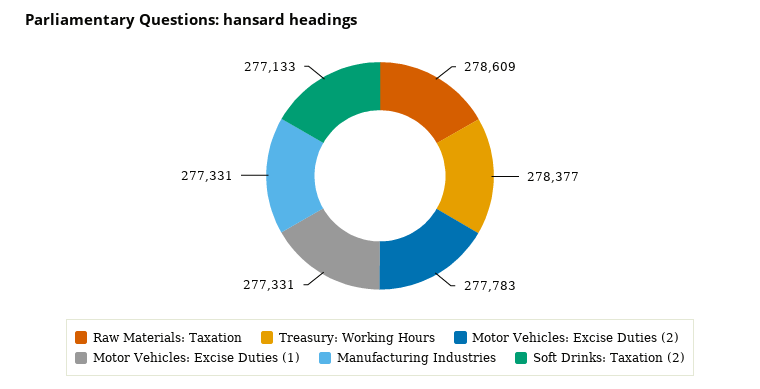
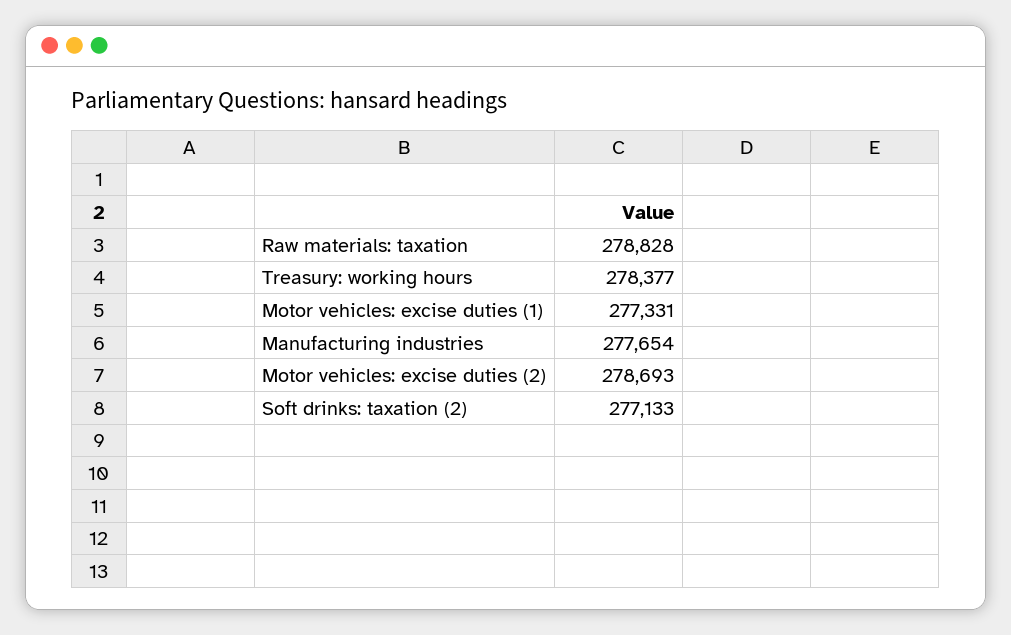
Raw Materials: Taxation: 278609 -> 278828
Motor Vehicles: Excise Duties (2): 277783 -> 278693
Manufacturing Industries: 277331 -> 277654

